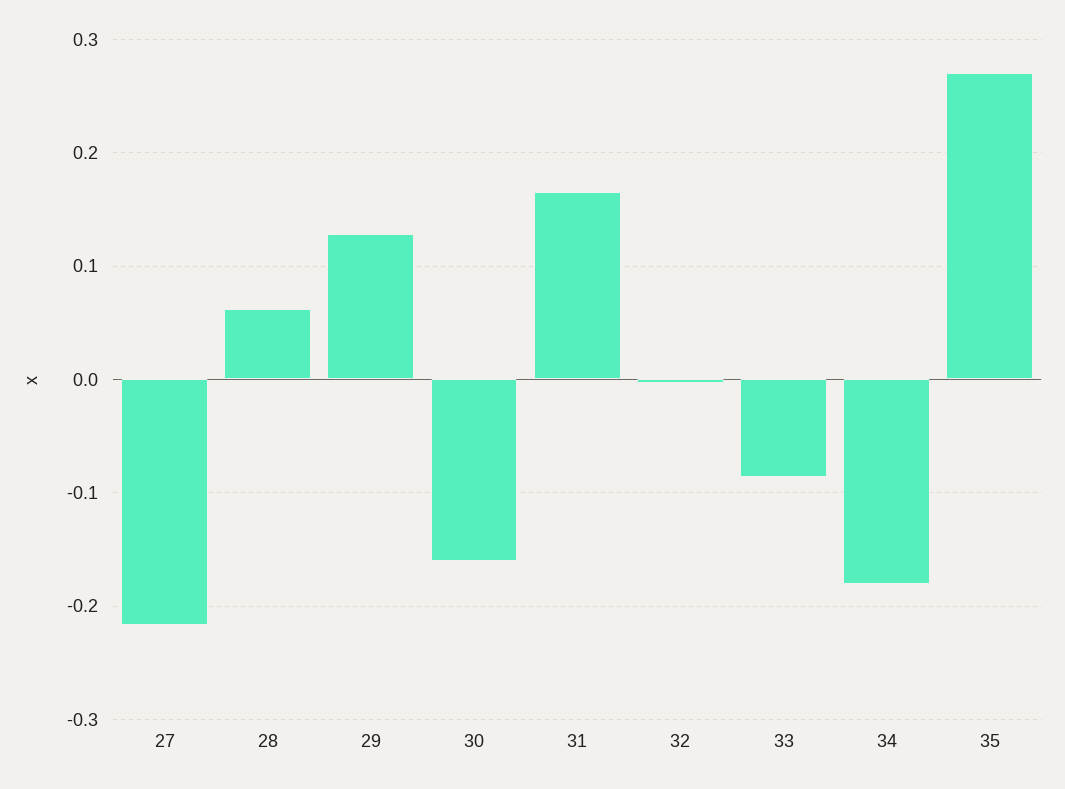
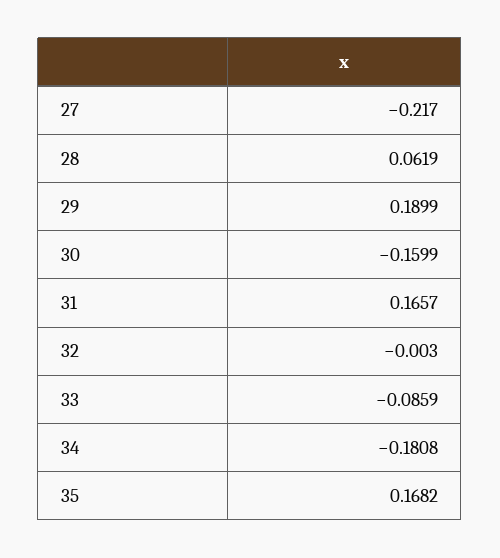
29: 0.13 -> 0.1899
35: 0.27 -> 0.1682

